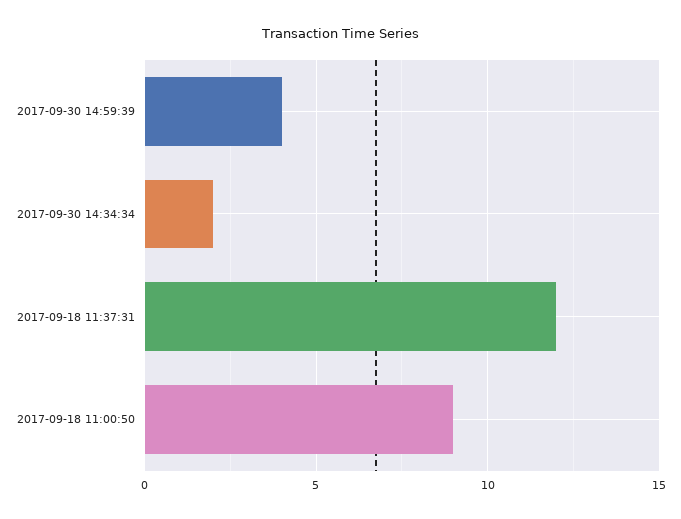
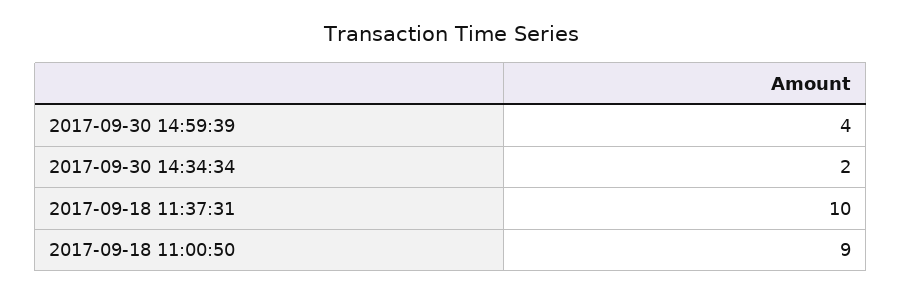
2017-09-18 11:37:31: 12 -> 10

